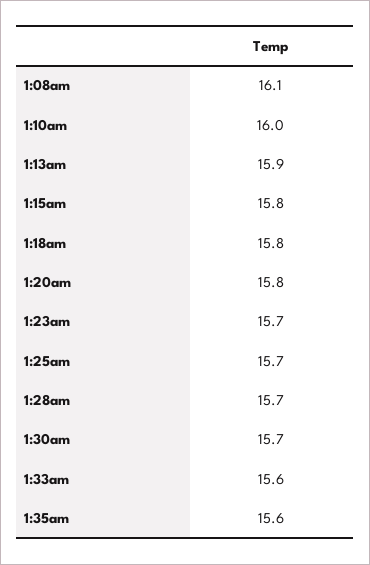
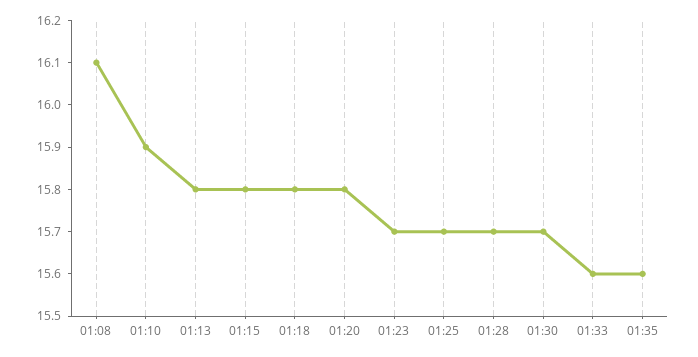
1:10am: 16 -> 15.9
1:13am: 15.9 -> 15.8

